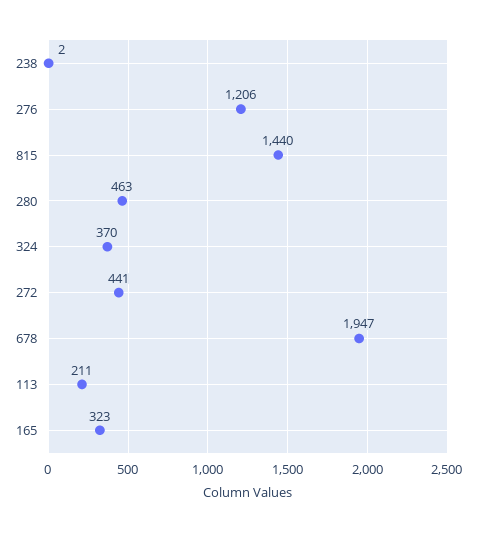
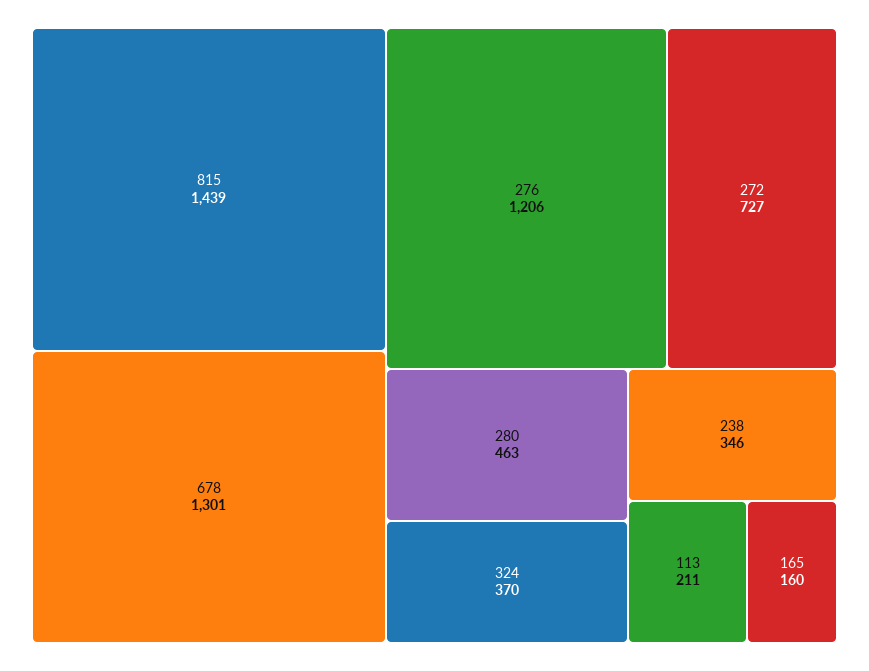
238: 2 -> 346
815: 1440 -> 1439
272: 441 -> 727
678: 1947 -> 1301
165: 323 -> 160

